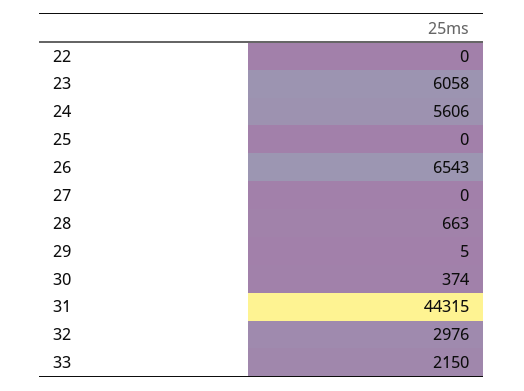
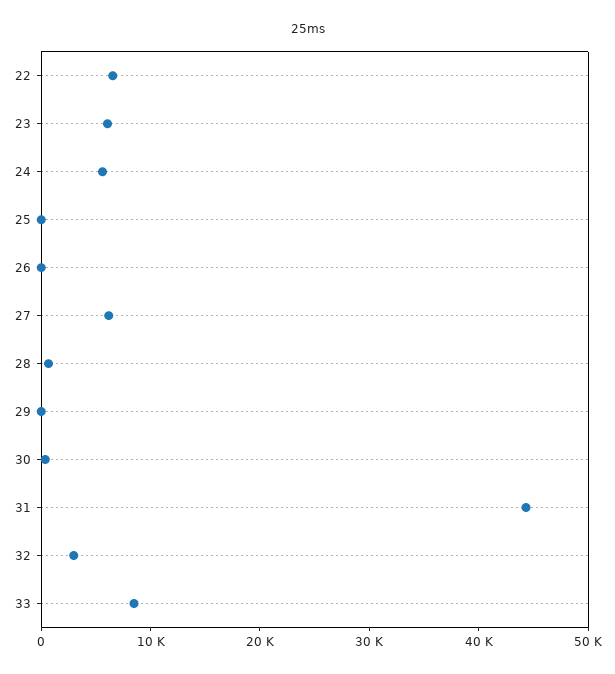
22: 0 -> 6000
26: 6543 -> 0
27: 0 -> 6000
33: 2150 -> 8000

